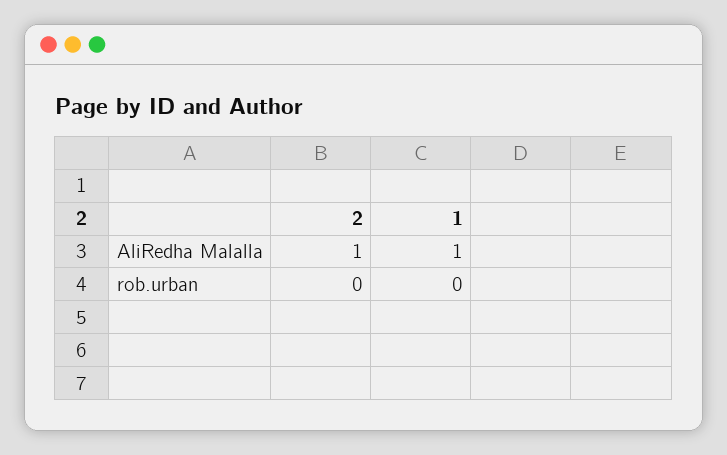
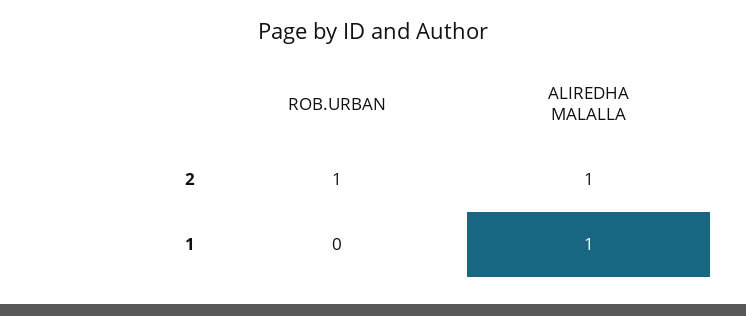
2, rob.urban: 0 -> 1

